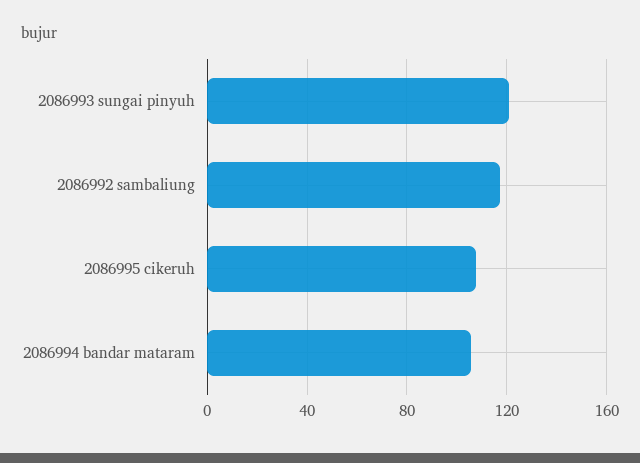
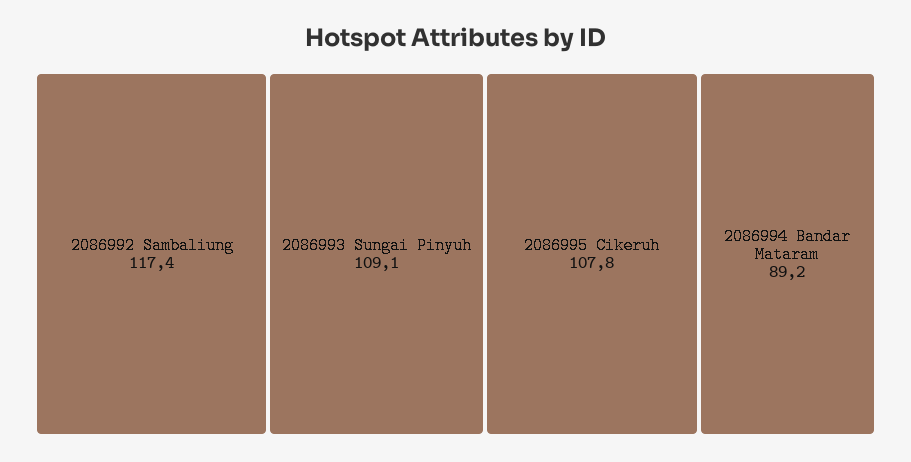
2086993 sungai pinyuh: 120 -> 109.1
2086994 bandar mataram: 105 -> 89.2

